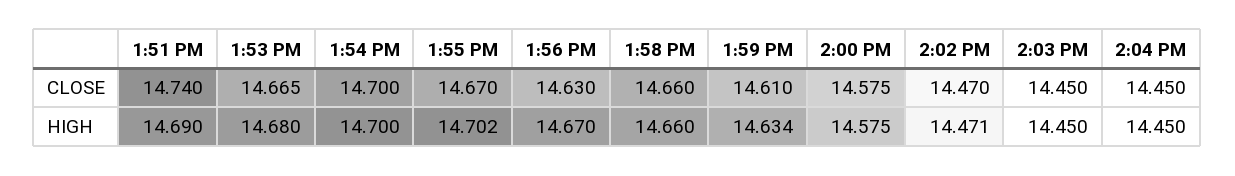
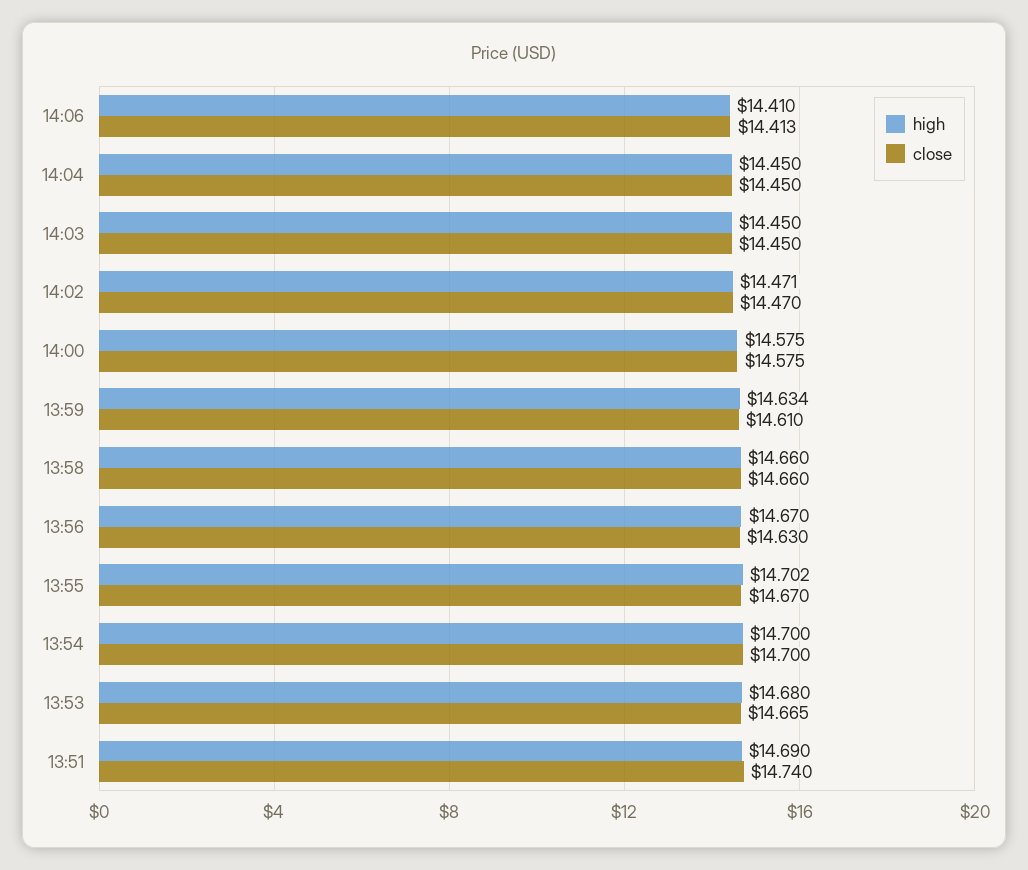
HIGH, 14:06: none -> 14.41
CLOSE, 14:06: none -> 14.413

